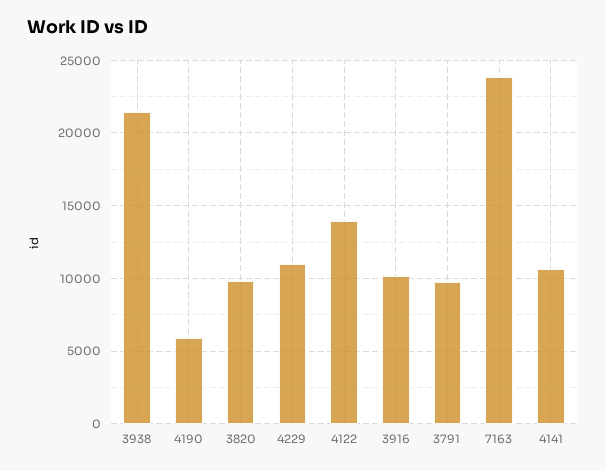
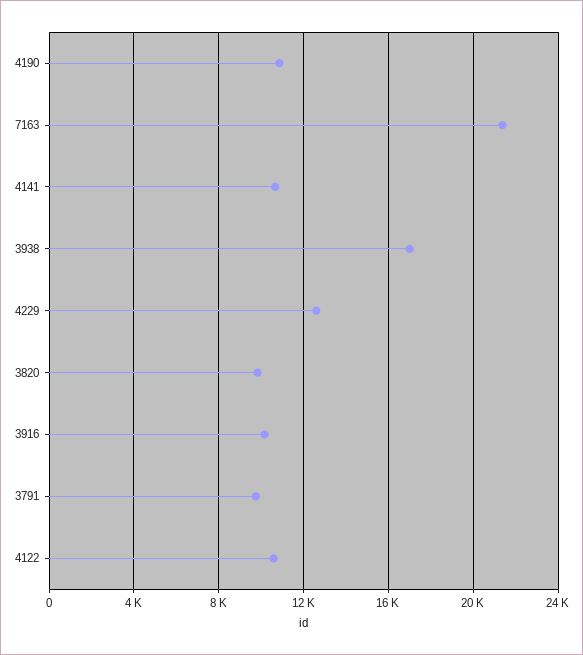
3938: 21500 -> 17000
4190: 6000 -> 11000
4229: 11000 -> 12500
4122: 14000 -> 10500
7163: 24000 -> 21500

